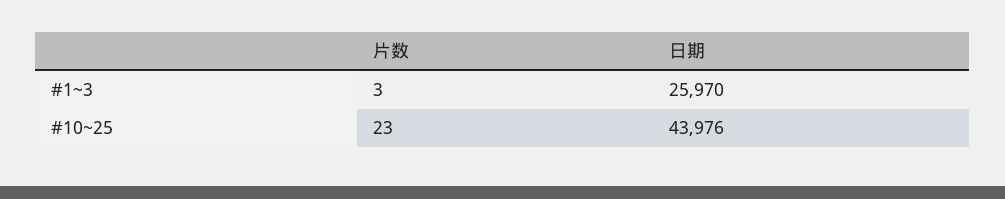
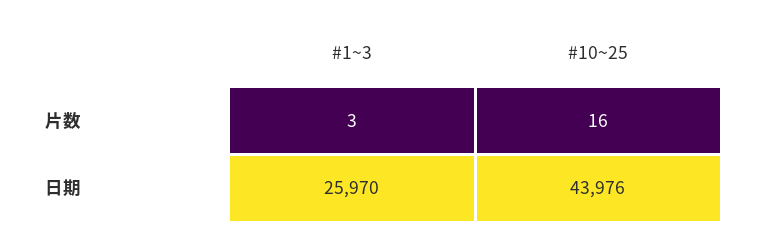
片数, #10~25: 23 -> 16

